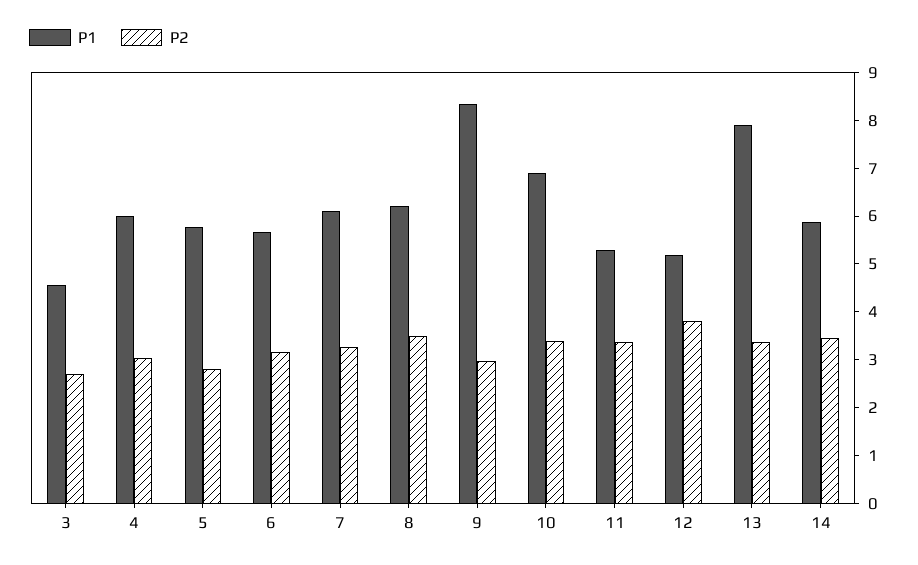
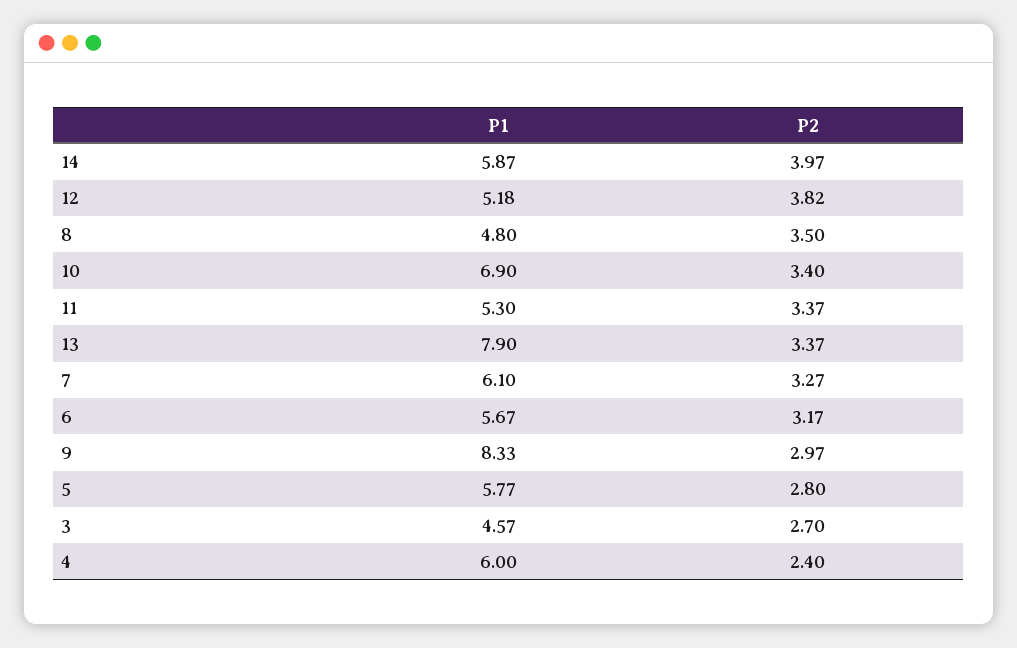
P2, 4: 3 -> 2.4
P1, 8: 6.2 -> 4.8
P2, 14: 3.4 -> 3.97

